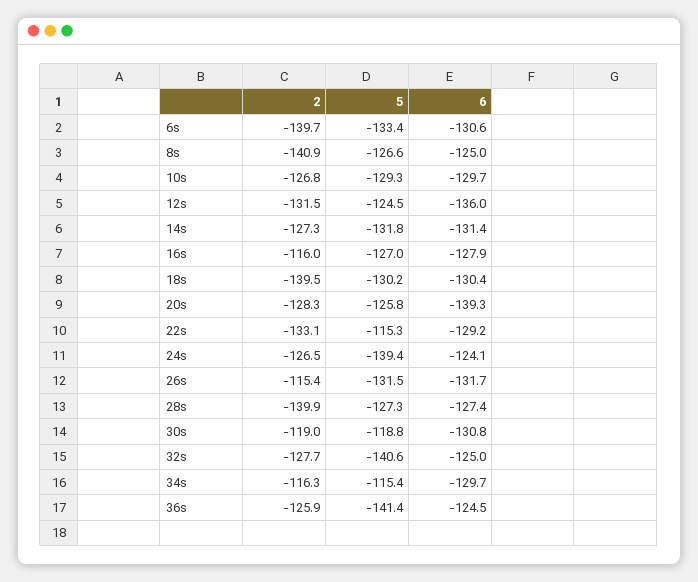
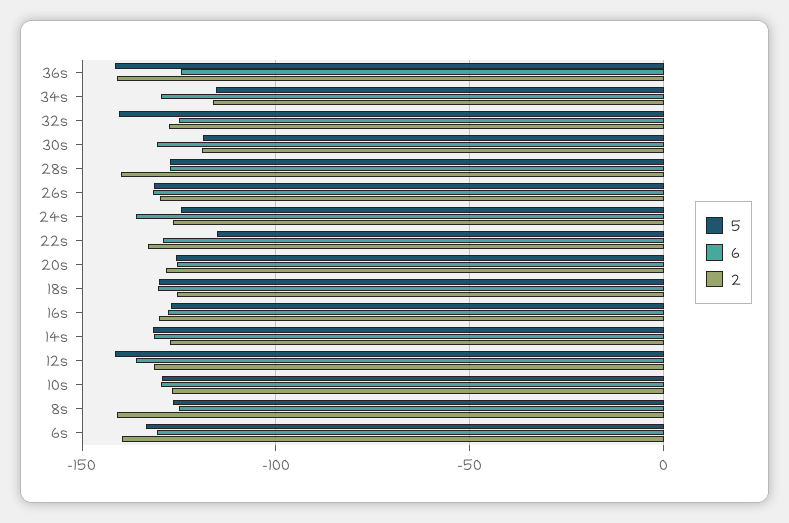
5, 12s: -124.5 -> -140
2, 16s: -116 -> -130
2, 18s: -139.5 -> -125
6, 20s: -139.3 -> -125
5, 24s: -139.4 -> -125
6, 24s: -124.1 -> -135
2, 26s: -115.4 -> -130
2, 36s: -125.9 -> -140

